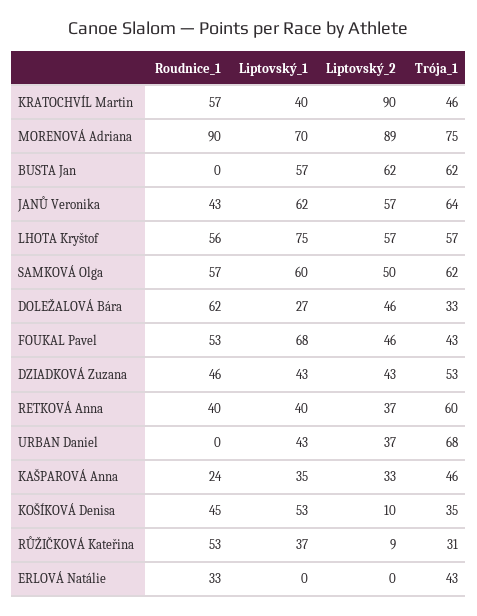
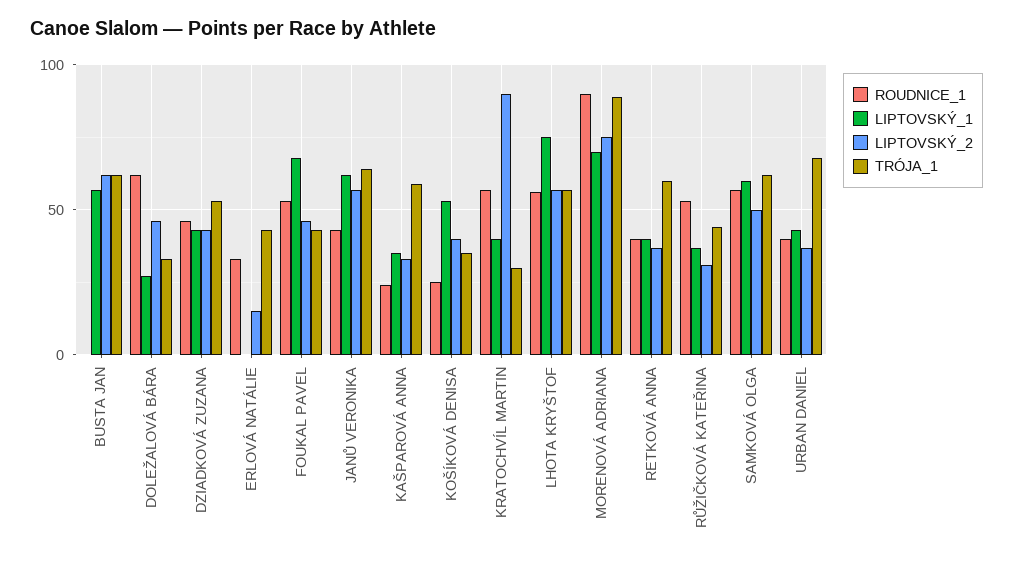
Trója_1, KRATOCHVÍL Martin: 46 -> 30
Liptovský_2, MORENOVÁ Adriana: 89 -> 75
Trója_1, MORENOVÁ Adriana: 75 -> 90
Roudnice_1, URBAN Daniel: 0 -> 40
Trója_1, KAŠPAROVÁ Anna: 46 -> 60
Roudnice_1, KOŠÍKOVÁ Denisa: 45 -> 25
Liptovský_2, KOŠÍKOVÁ Denisa: 10 -> 40
Liptovský_2, RŮŽIČKOVÁ Kateřina: 9 -> 30
Trója_1, RŮŽIČKOVÁ Kateřina: 31 -> 45
Liptovský_2, ERLOVÁ Natálie: 0 -> 15

